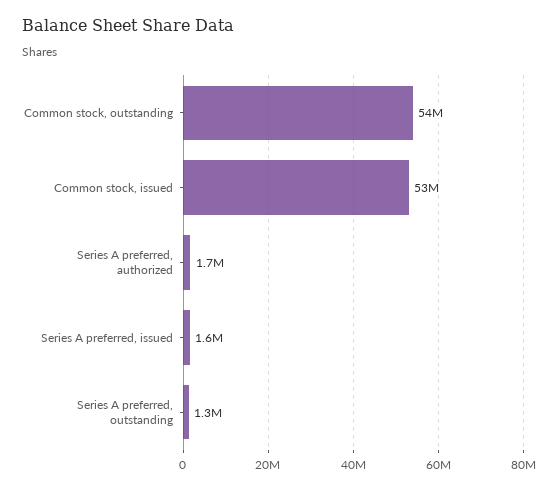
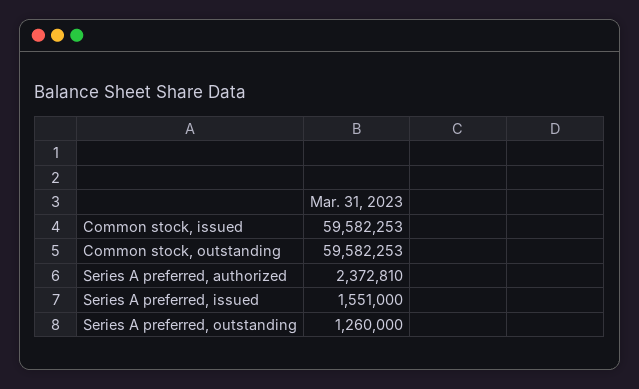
Common stock, outstanding: 54000000 -> 59582253
Common stock, issued: 53000000 -> 59582253
Series A preferred, authorized: 1700000 -> 2372810

